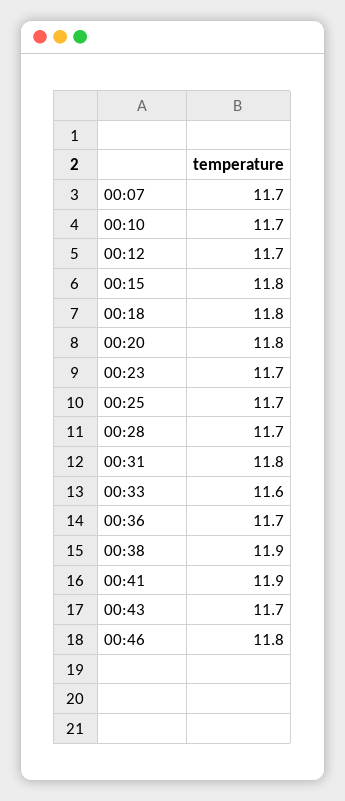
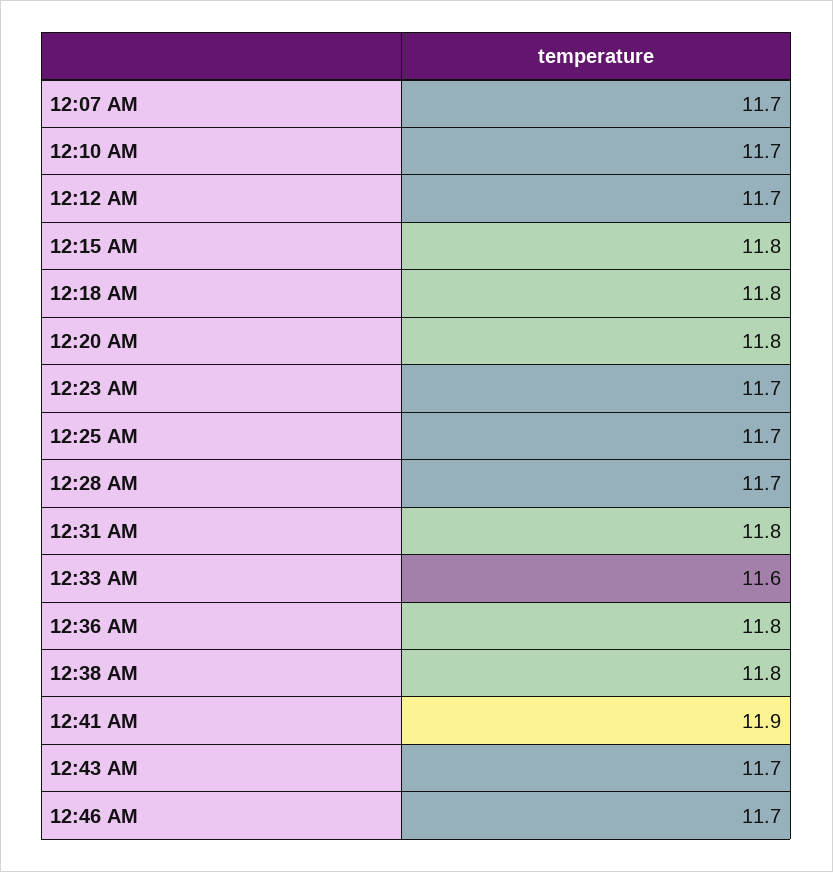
00:36: 11.7 -> 11.8
00:38: 11.9 -> 11.8
00:46: 11.8 -> 11.7

